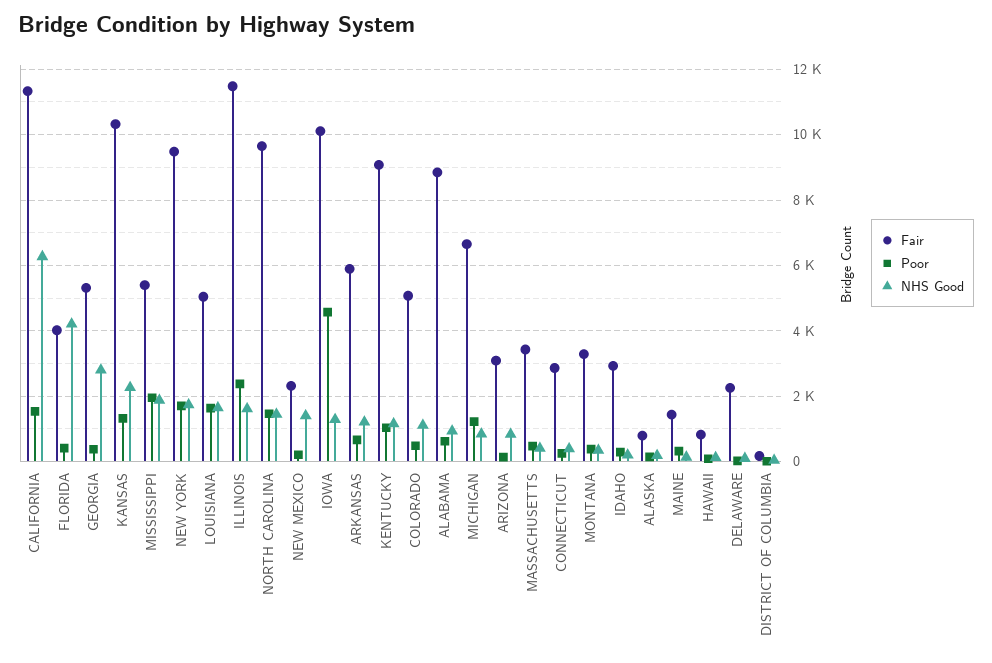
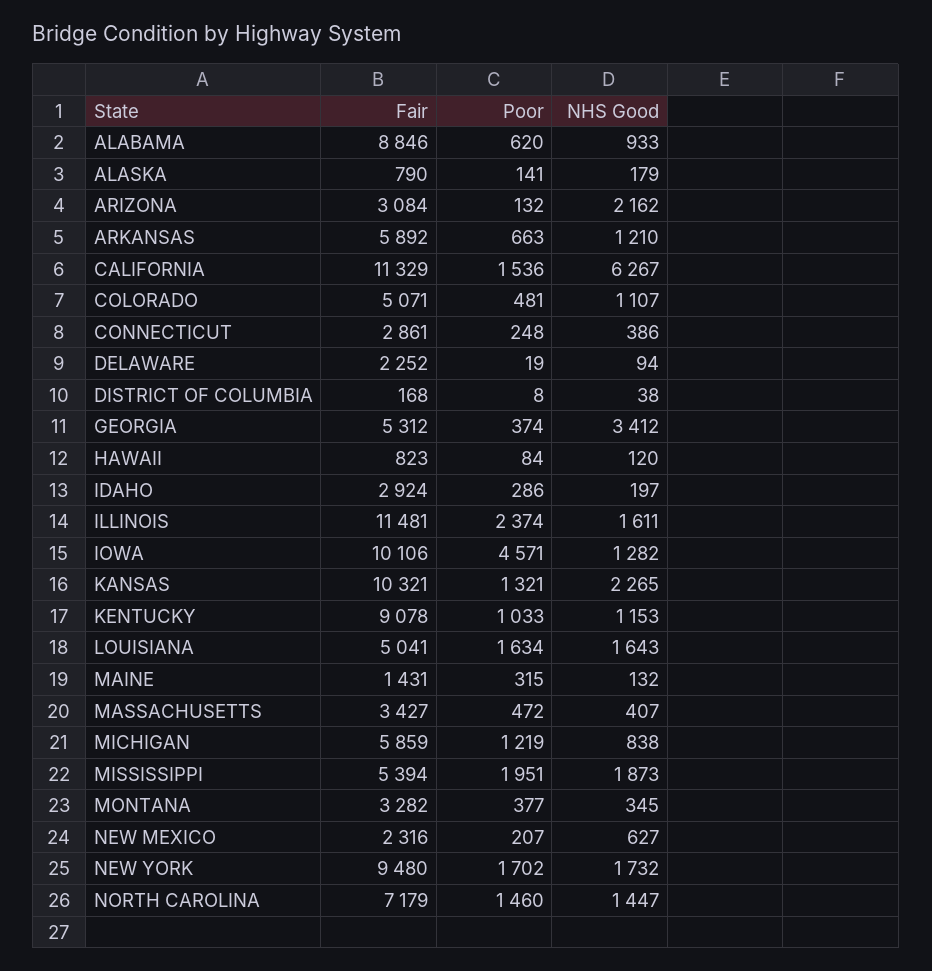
Fair, FLORIDA: 4000 -> none
Poor, FLORIDA: 400 -> none
NHS Good, FLORIDA: 4200 -> none
NHS Good, GEORGIA: 2800 -> 3412
Fair, NORTH CAROLINA: 9600 -> 7179
NHS Good, NEW MEXICO: 1400 -> 627
Fair, MICHIGAN: 6600 -> 5859
NHS Good, ARIZONA: 800 -> 2162

